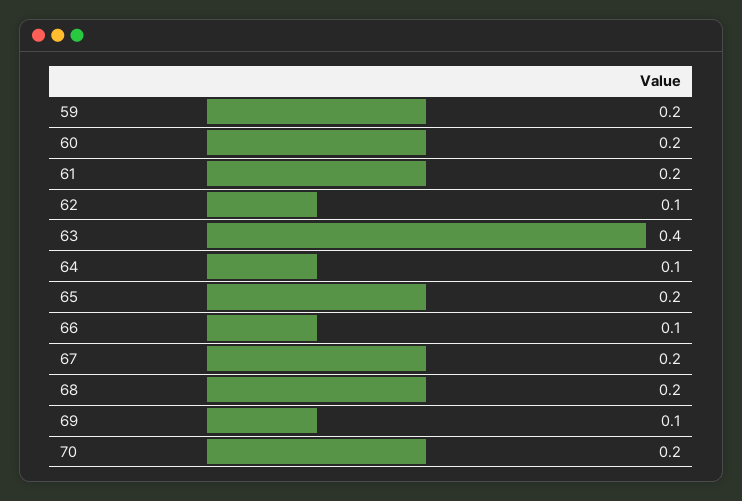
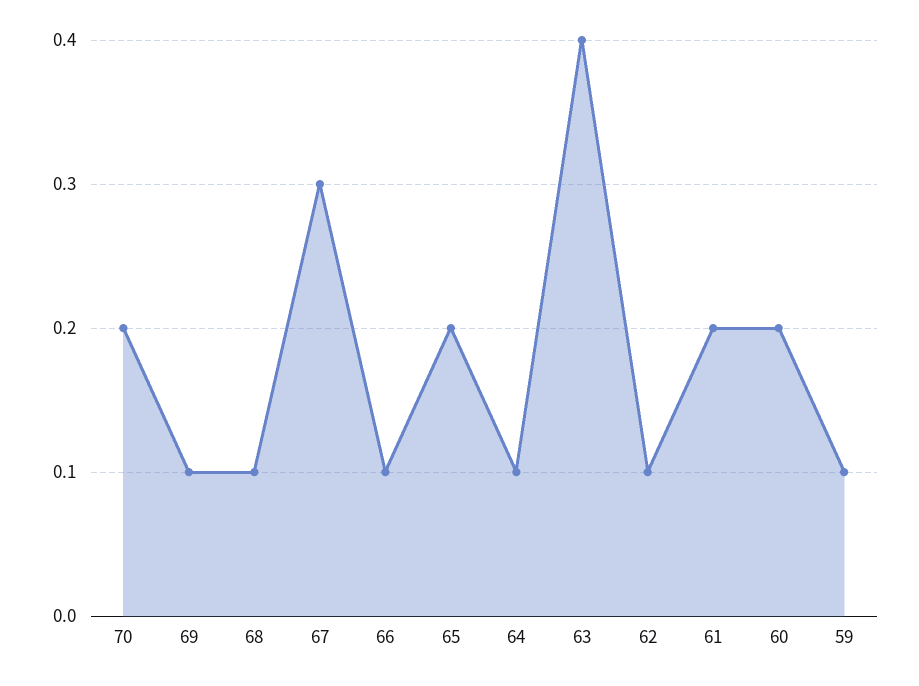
59: 0.2 -> 0.1
67: 0.2 -> 0.3
68: 0.2 -> 0.1

